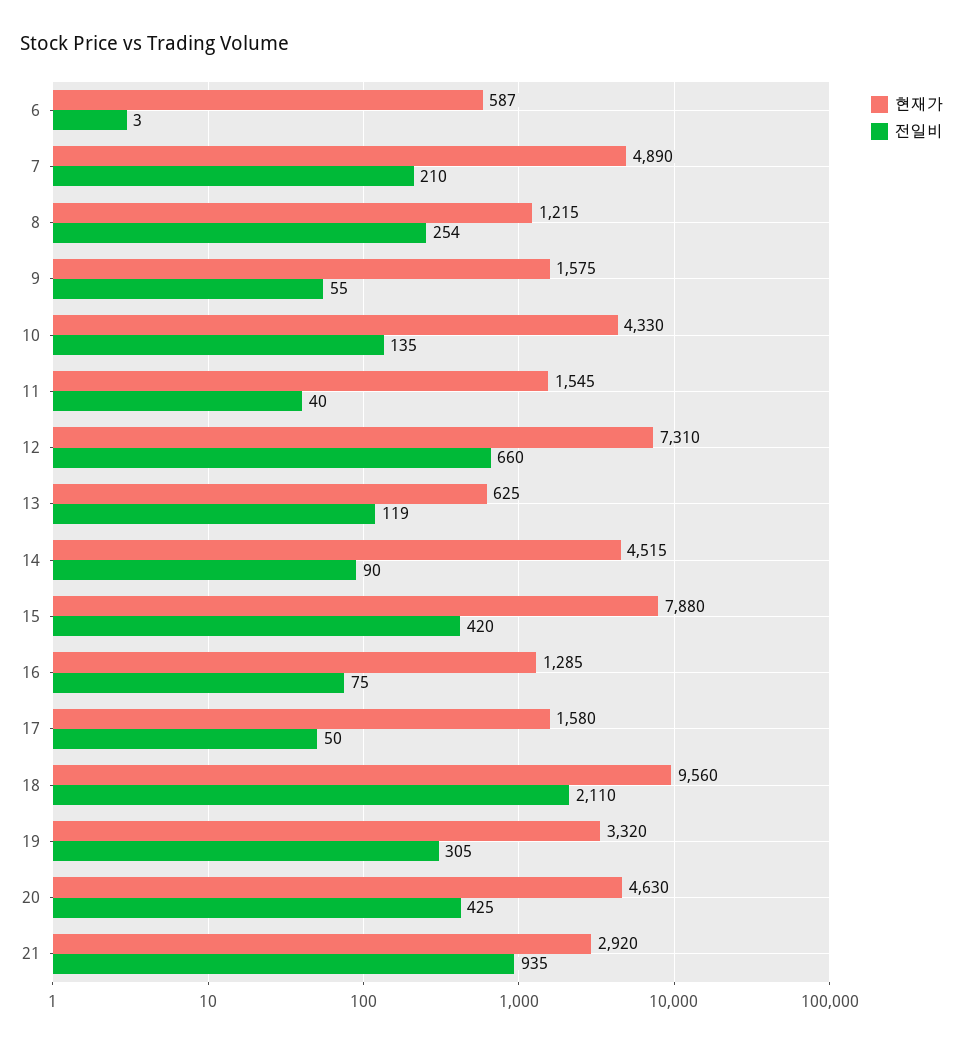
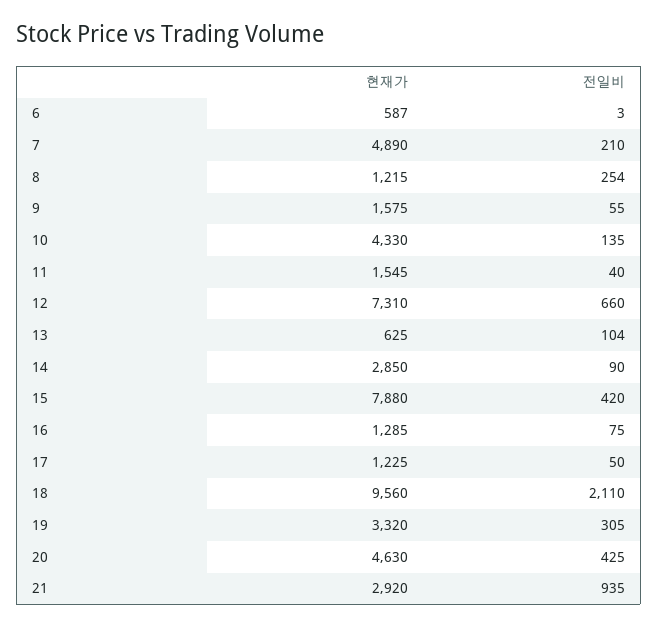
전일비, 13: 119 -> 104
현재가, 14: 4515 -> 2850
현재가, 17: 1580 -> 1225

